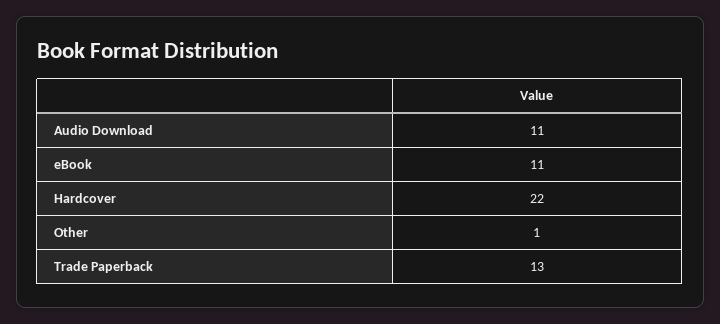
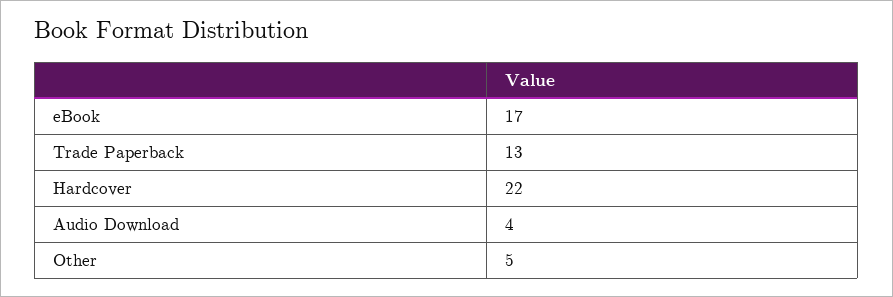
Audio Download: 11 -> 4
eBook: 11 -> 17
Other: 1 -> 5

